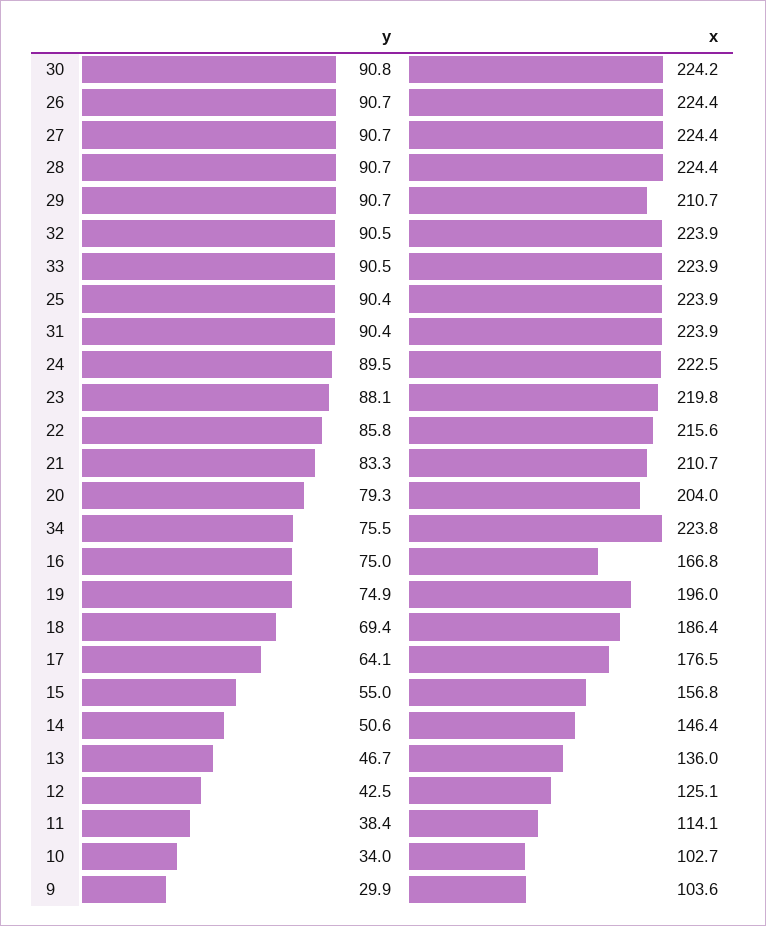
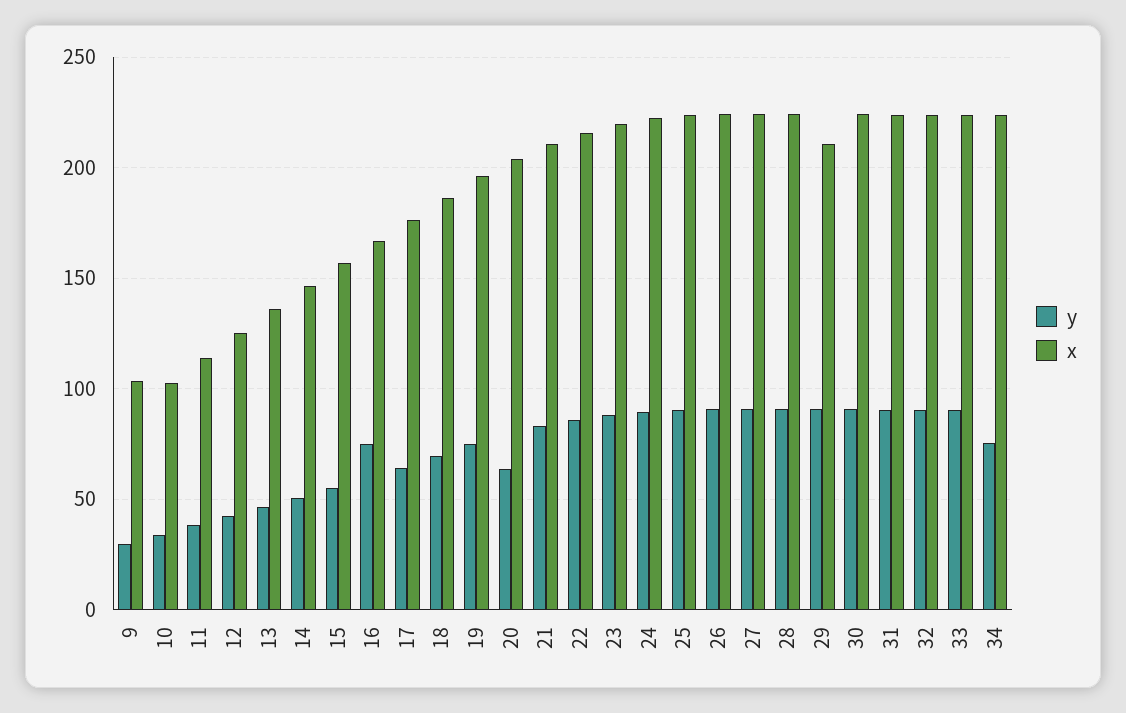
y, 20: 79.3 -> 65

